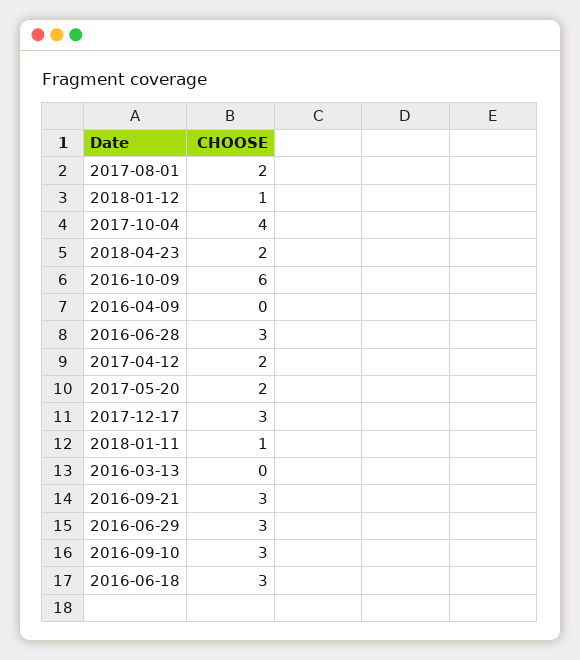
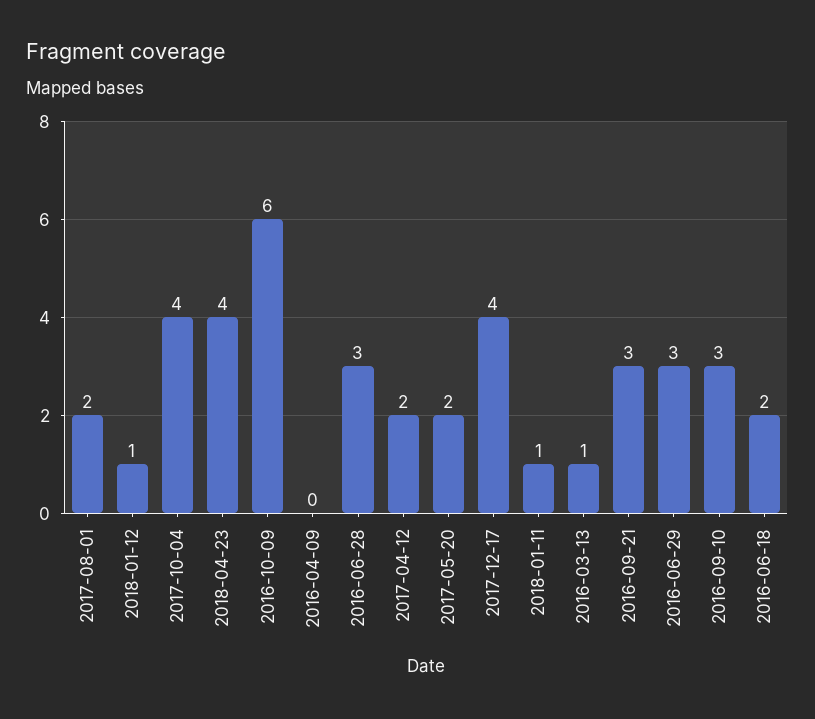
2018-04-23: 2 -> 4
2017-12-17: 3 -> 4
2016-03-13: 0 -> 1
2016-06-18: 3 -> 2

